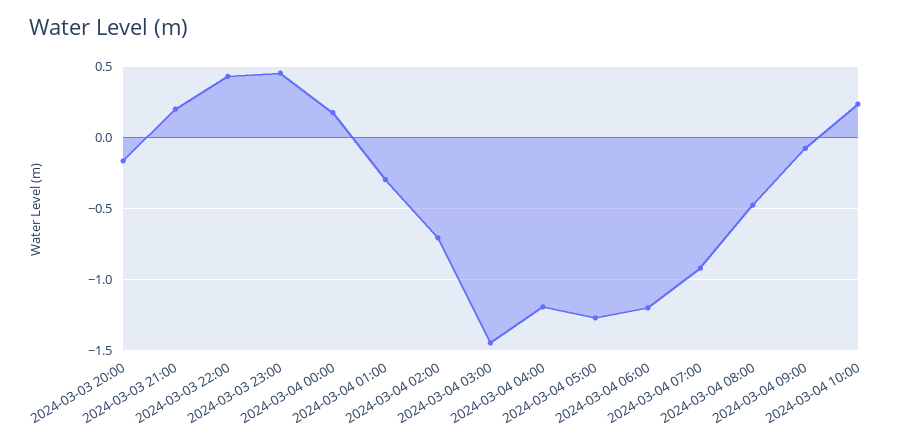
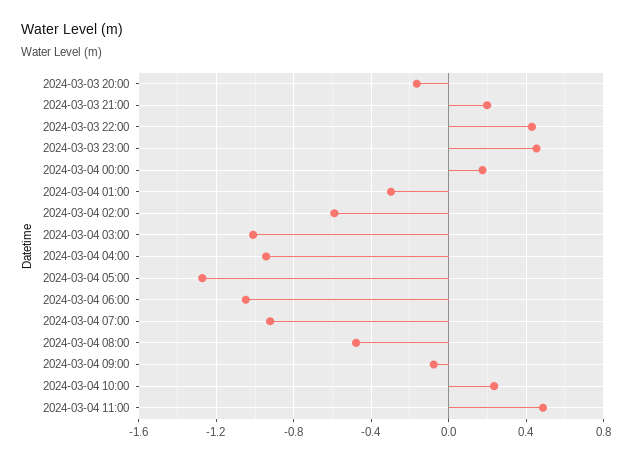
2024-03-04 02:00: -0.7 -> -0.6
2024-03-04 03:00: -1.45 -> -1
2024-03-04 04:00: -1.2 -> -0.95
2024-03-04 06:00: -1.2 -> -1.05
2024-03-04 11:00: none -> 0.5

